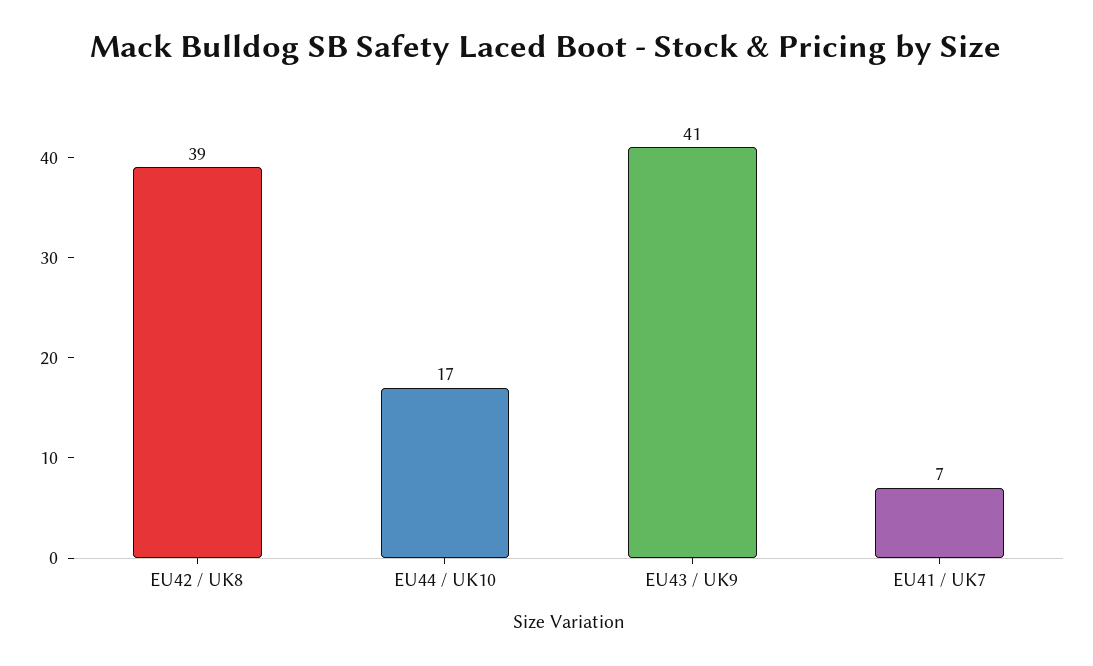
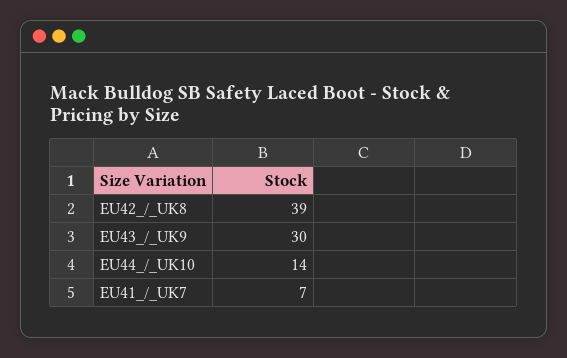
EU44 / UK10: 17 -> 14
EU43 / UK9: 41 -> 30

